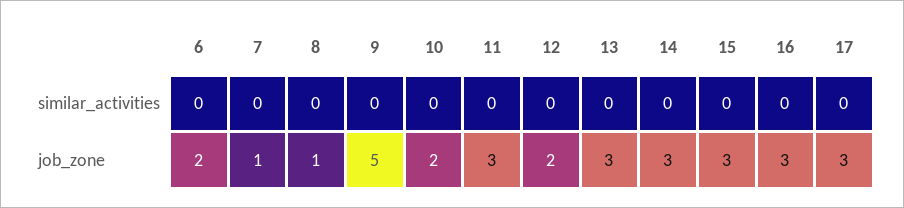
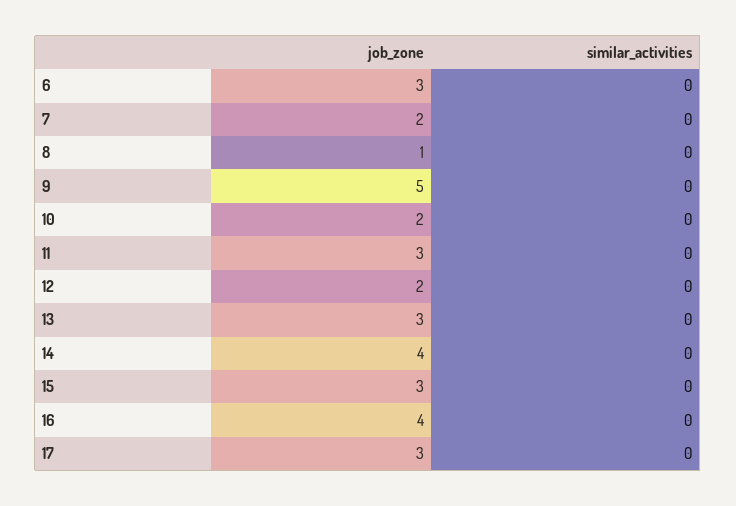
6, job_zone: 2 -> 3
7, job_zone: 1 -> 2
14, job_zone: 3 -> 4
16, job_zone: 3 -> 4

